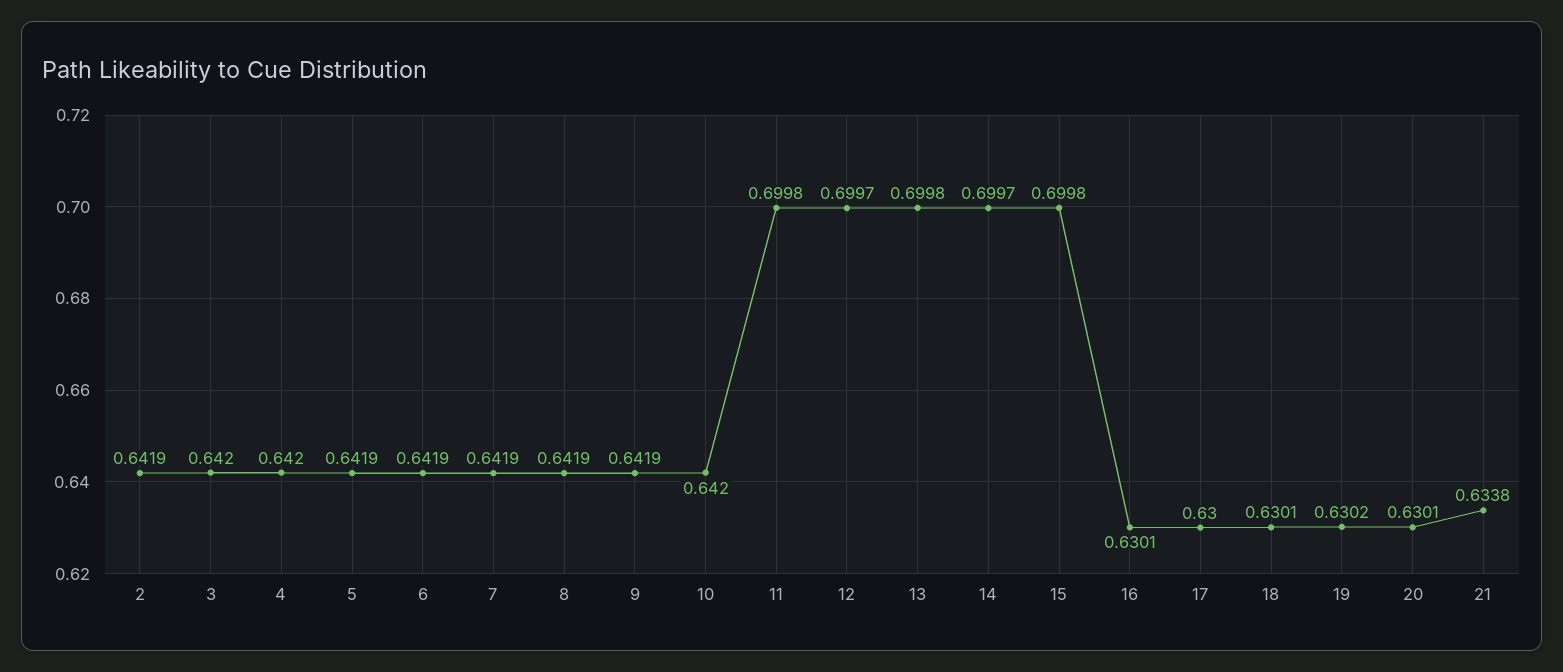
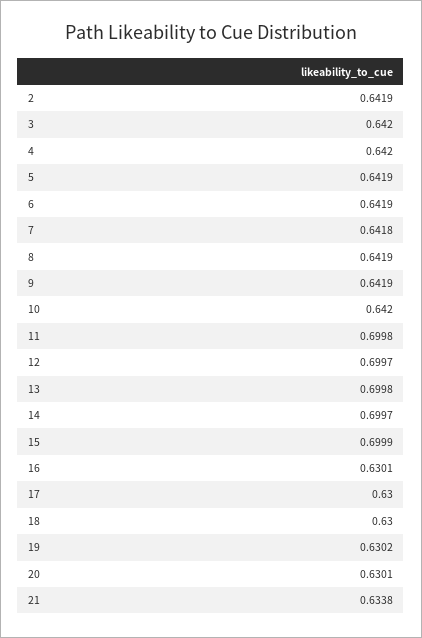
7: 0.6419 -> 0.6418
15: 0.6998 -> 0.6999
18: 0.6301 -> 0.63

